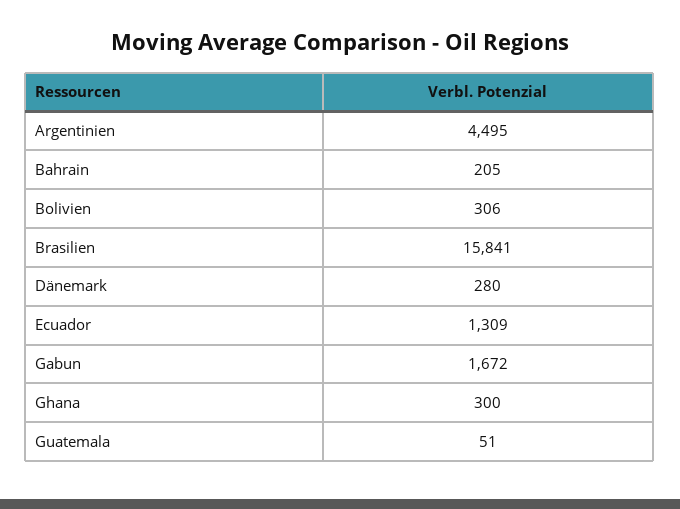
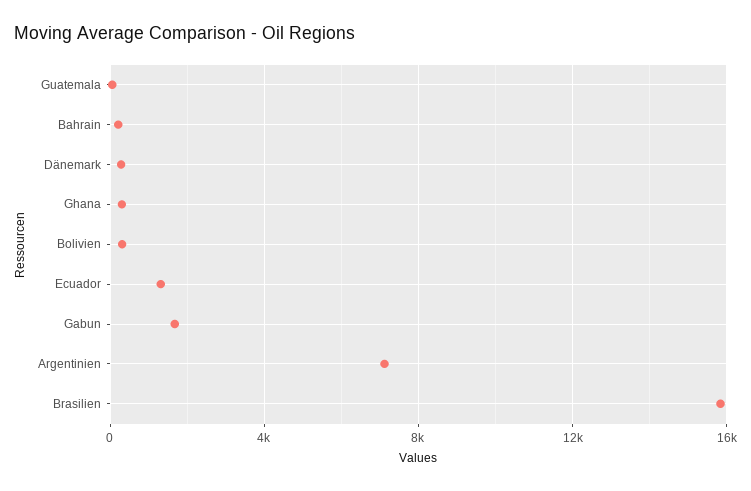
Argentinien: 4495 -> 7000

